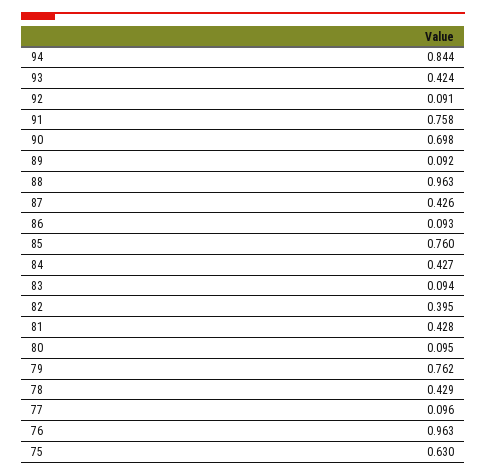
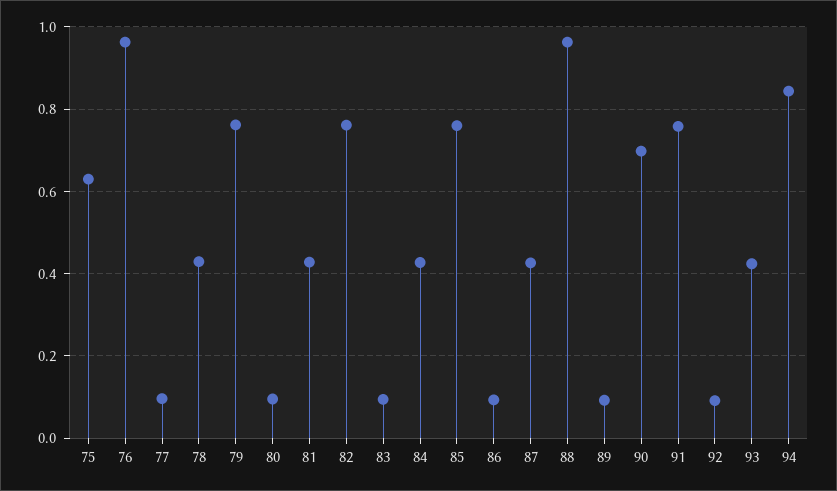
82: 0.395 -> 0.76

